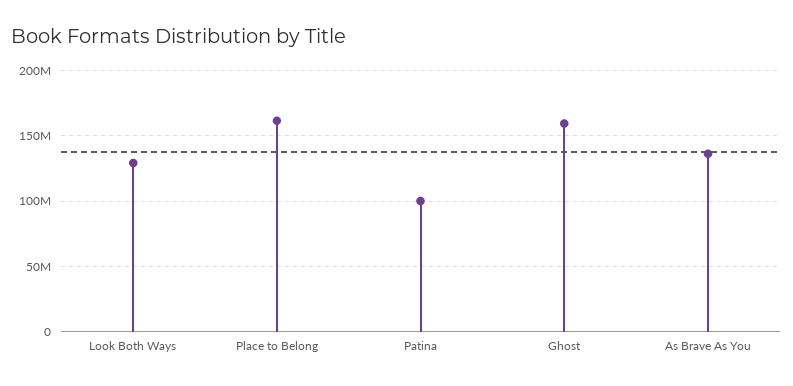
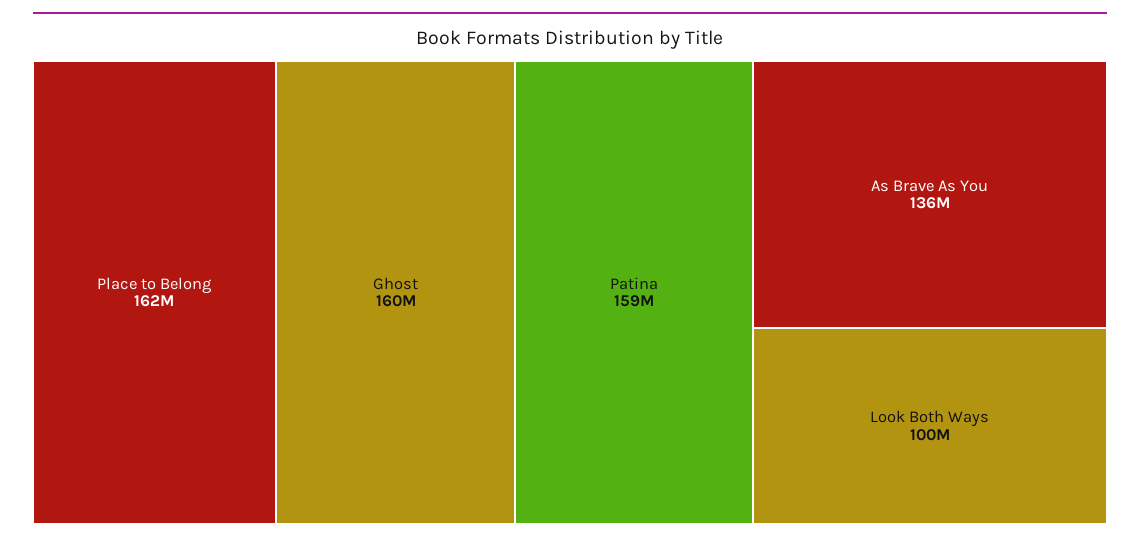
Look Both Ways: 130000000 -> 100000000
Patina: 100000000 -> 159000000

